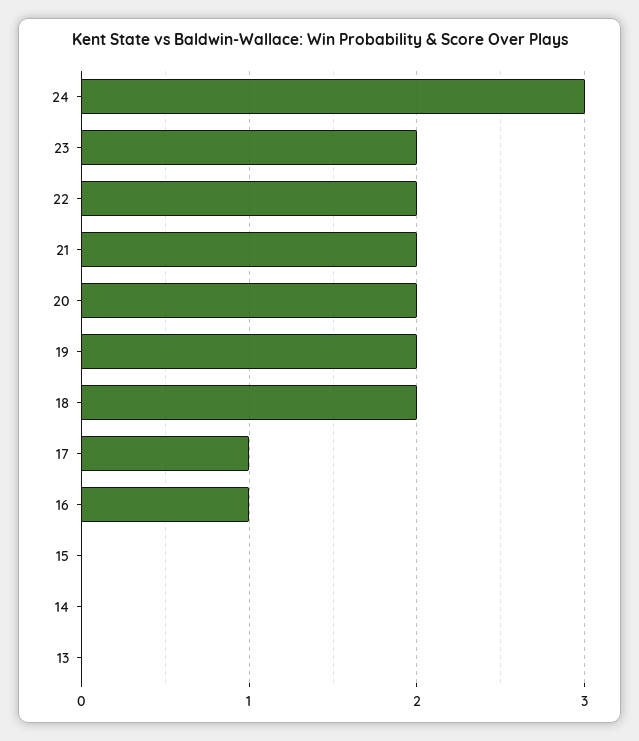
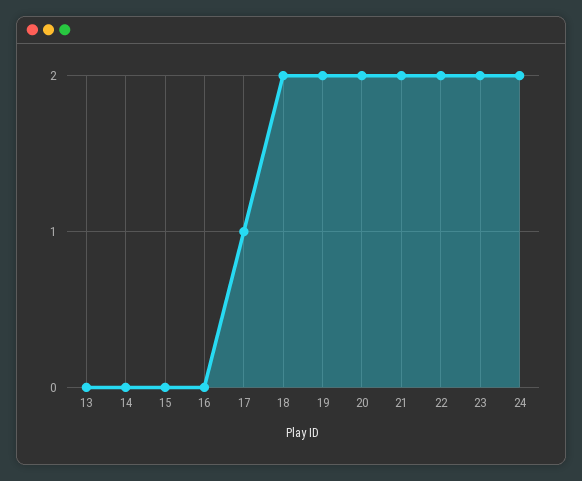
24: 3 -> 2
16: 1 -> 0

